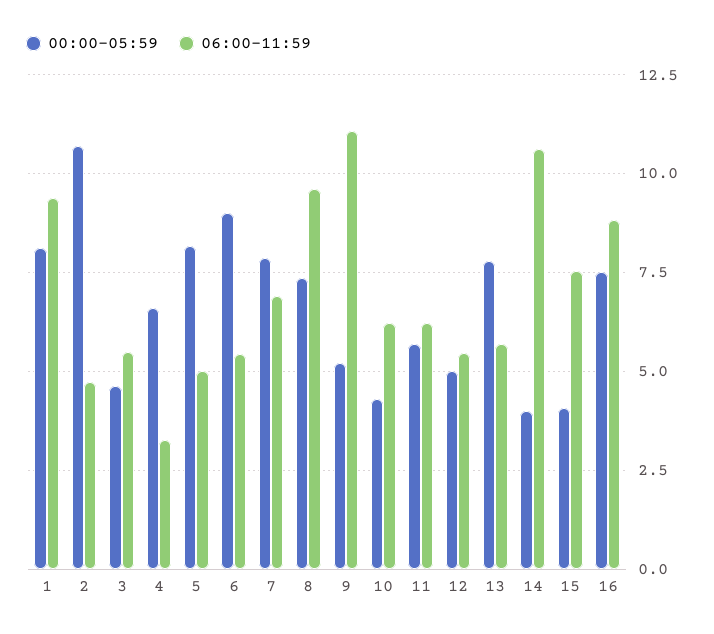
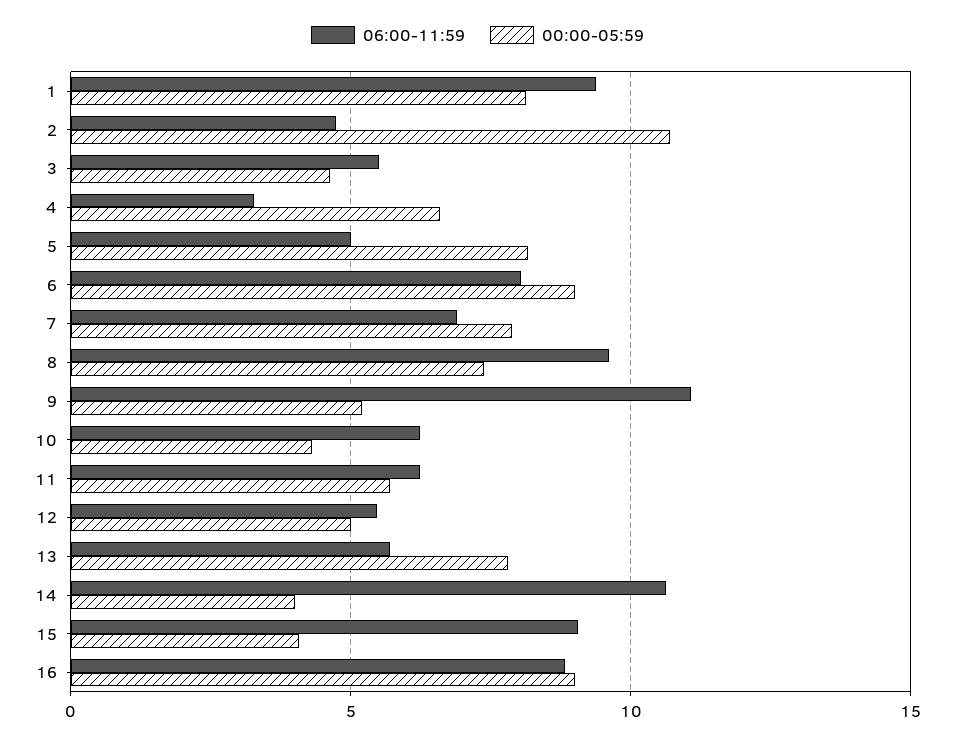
06:00-11:59, 6: 5.5 -> 8
06:00-11:59, 15: 7.5 -> 9
00:00-05:59, 16: 7.5 -> 9

